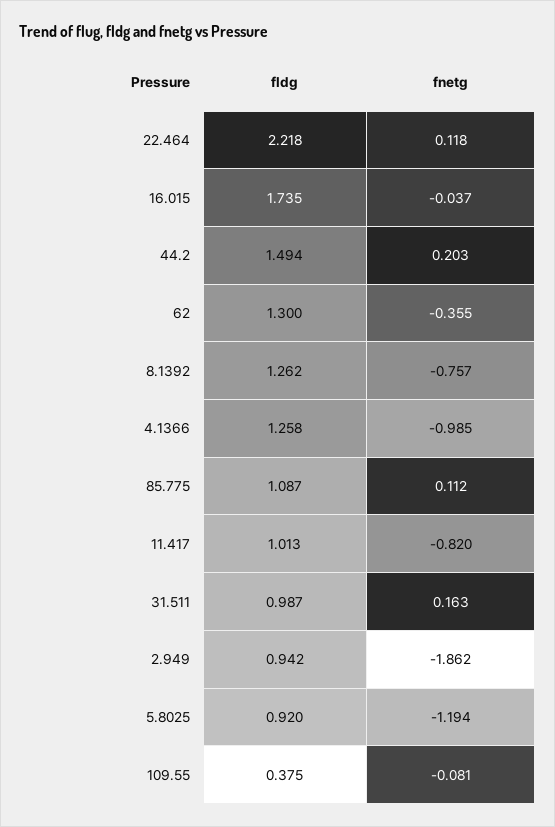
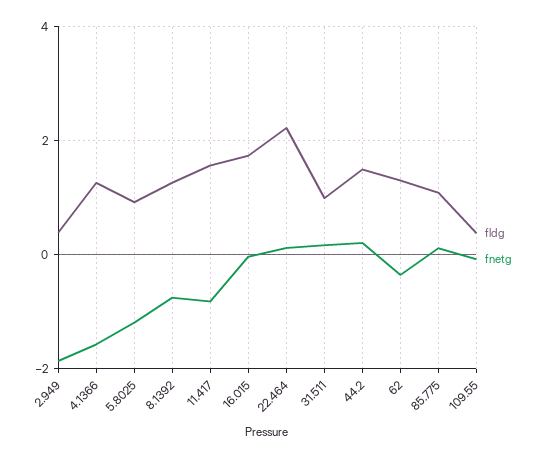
fnetg, 4.1366: -0.985 -> -1.6
fldg, 11.417: 1.013 -> 1.6
fldg, 2.949: 0.942 -> 0.4

